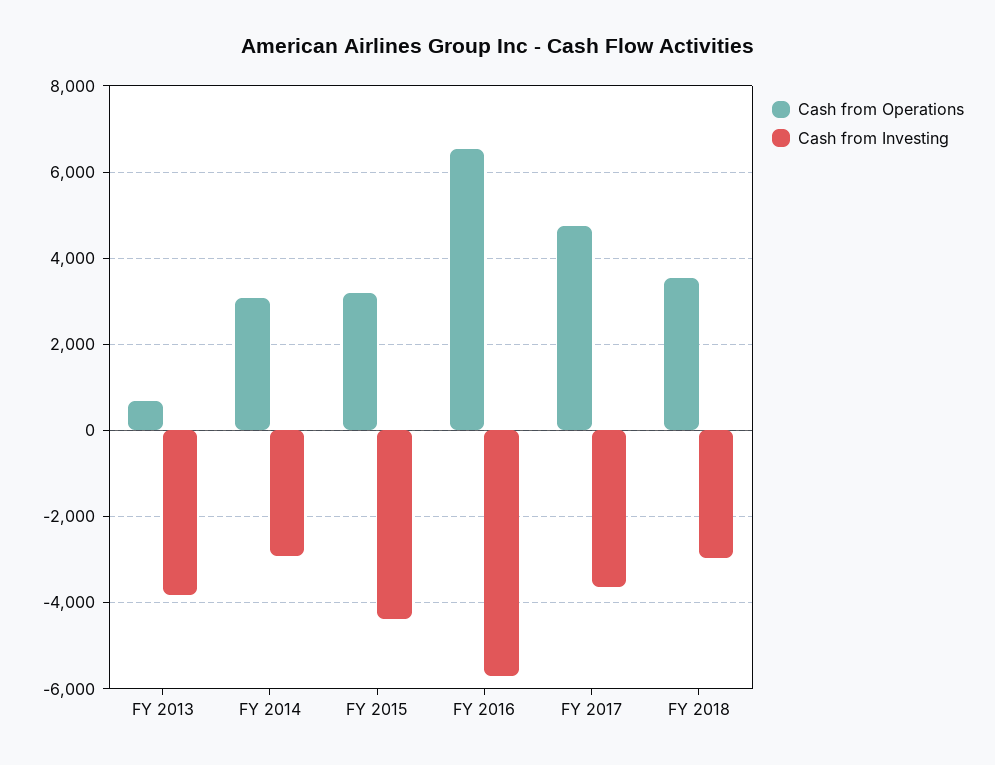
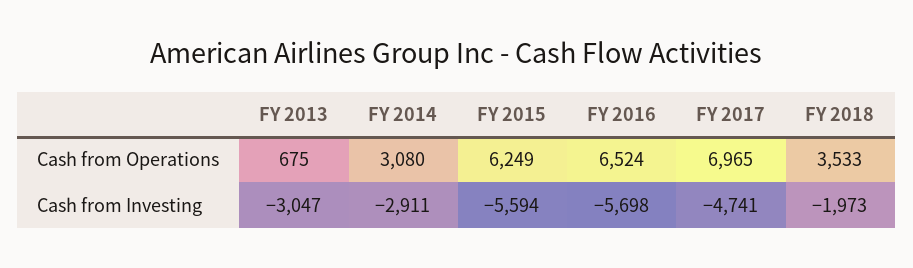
Cash from Investing, FY 2013: -3800 -> -3047
Cash from Operations, FY 2015: 3200 -> 6249
Cash from Investing, FY 2015: -4400 -> -5594
Cash from Operations, FY 2017: 4800 -> 6965
Cash from Investing, FY 2017: -3600 -> -4741
Cash from Investing, FY 2018: -3000 -> -1973

